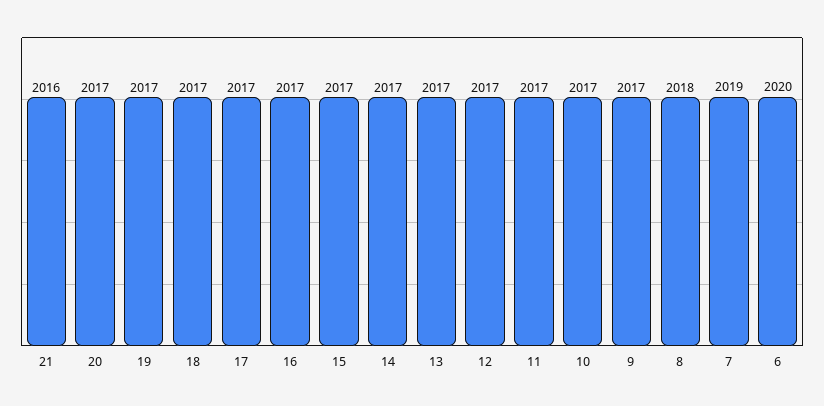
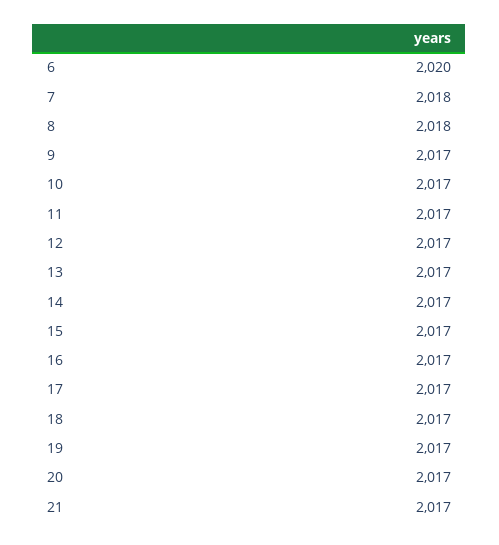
21: 2016 -> 2017
7: 2019 -> 2018

